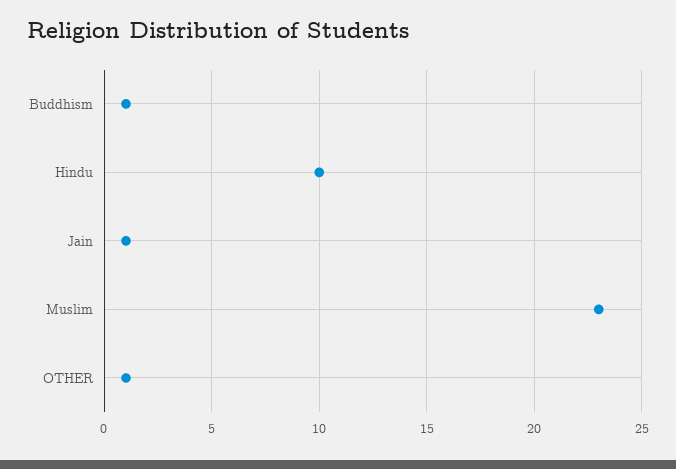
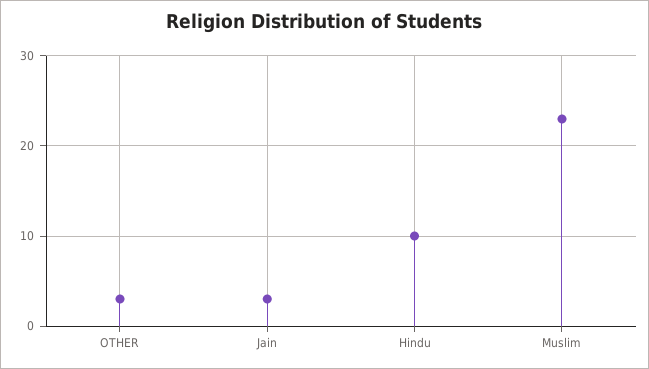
Buddhism: 1 -> none
Jain: 1 -> 3
OTHER: 1 -> 3

